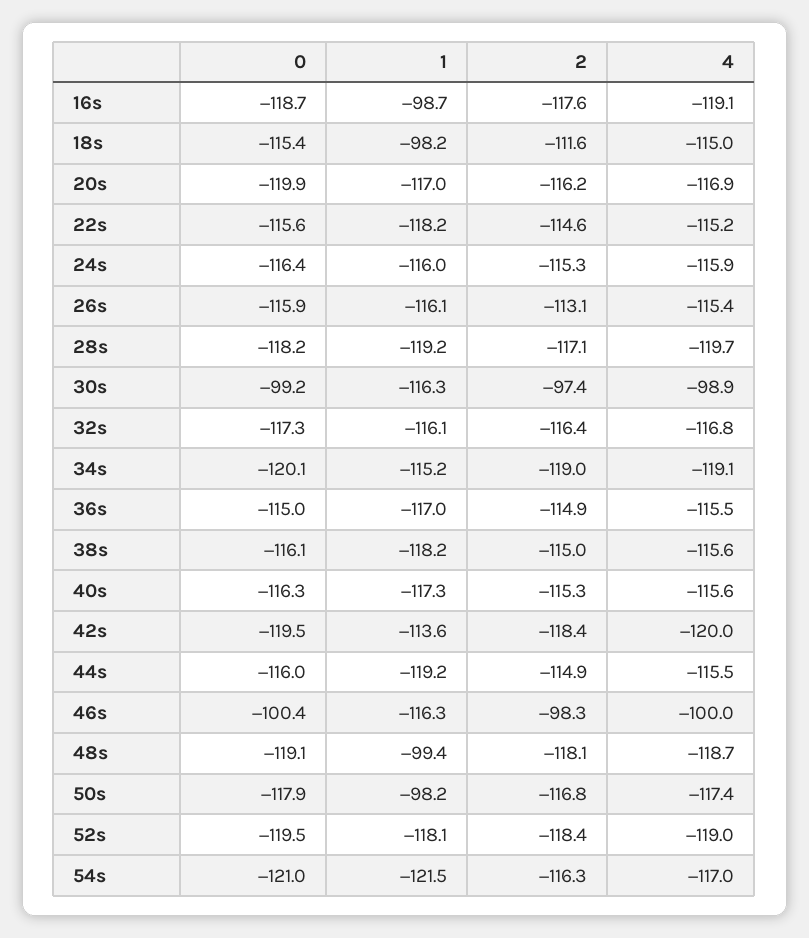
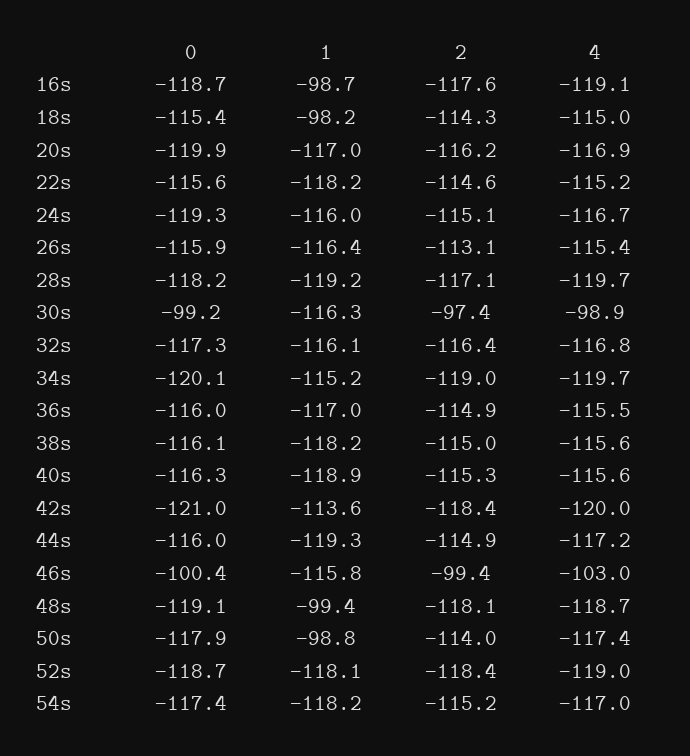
2, 18s: -111.6 -> -114.3
0, 24s: -116.4 -> -119.3
2, 24s: -115.3 -> -115.1
4, 24s: -115.9 -> -116.7
1, 26s: -116.1 -> -116.4
4, 34s: -119.1 -> -119.7
0, 36s: -115 -> -116
1, 40s: -117.3 -> -118.9
0, 42s: -119.5 -> -121
1, 44s: -119.2 -> -119.3
4, 44s: -115.5 -> -117.2
1, 46s: -116.3 -> -115.8
2, 46s: -98.3 -> -99.4
4, 46s: -100 -> -103
1, 50s: -98.2 -> -98.8
2, 50s: -116.8 -> -114
0, 52s: -119.5 -> -118.7
0, 54s: -121 -> -117.4
1, 54s: -121.5 -> -118.2
2, 54s: -116.3 -> -115.2

